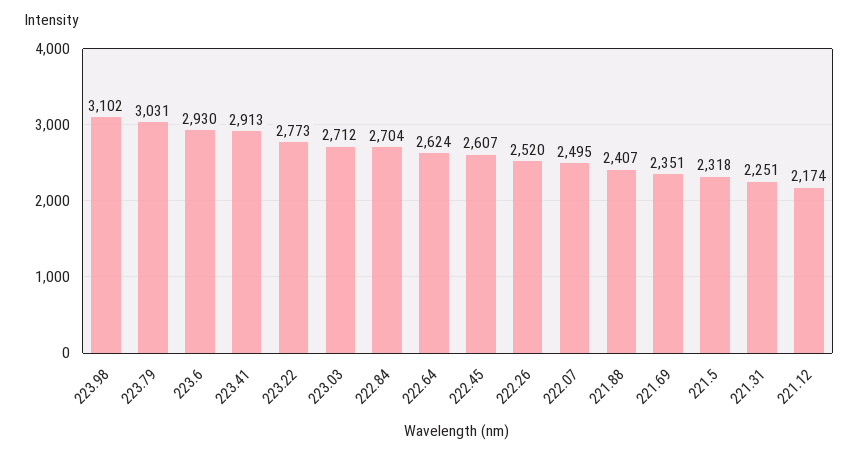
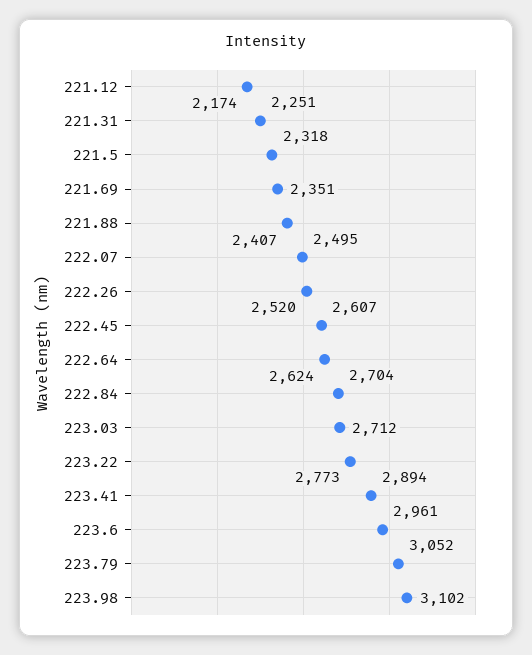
223.79: 3031 -> 3052
223.6: 2930 -> 2961
223.41: 2913 -> 2894

